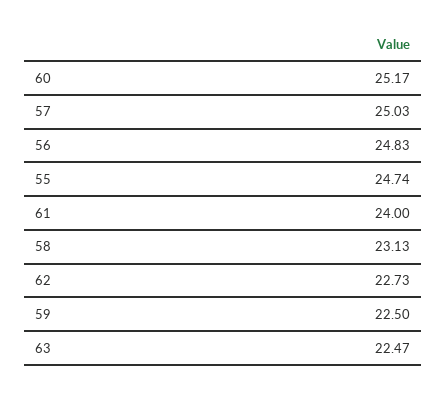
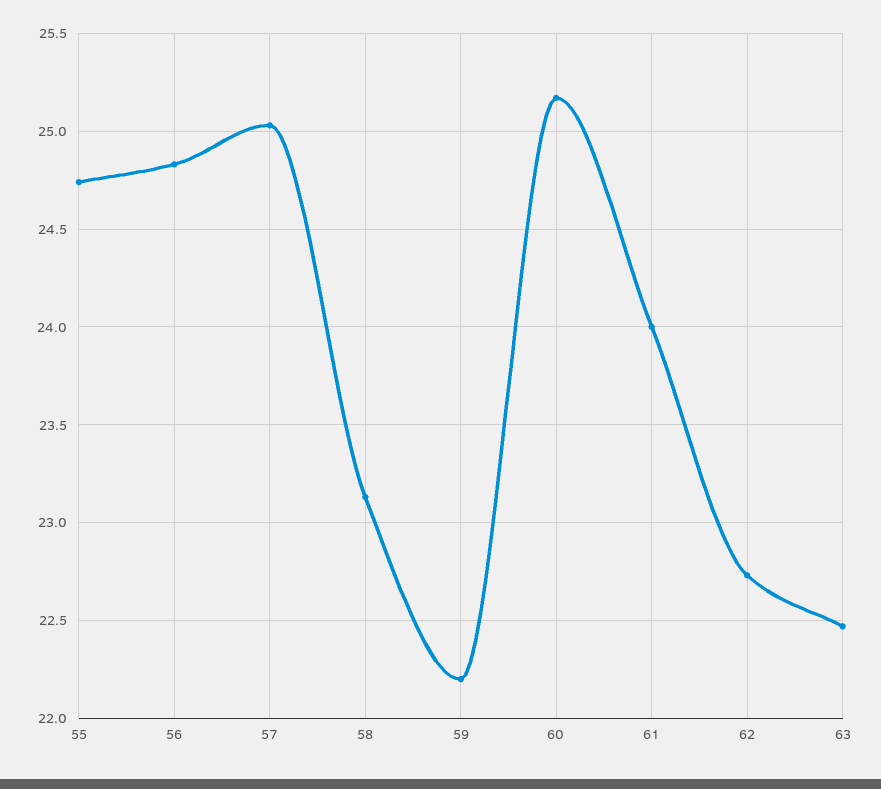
59: 22.5 -> 22.2

